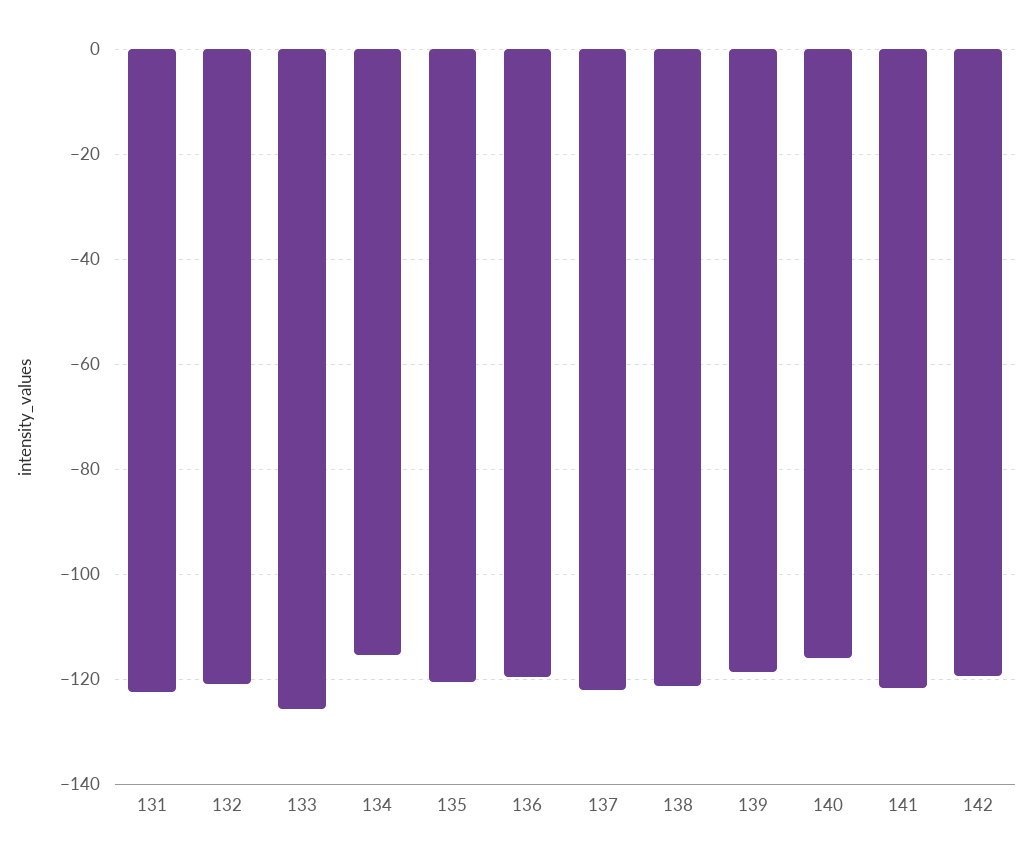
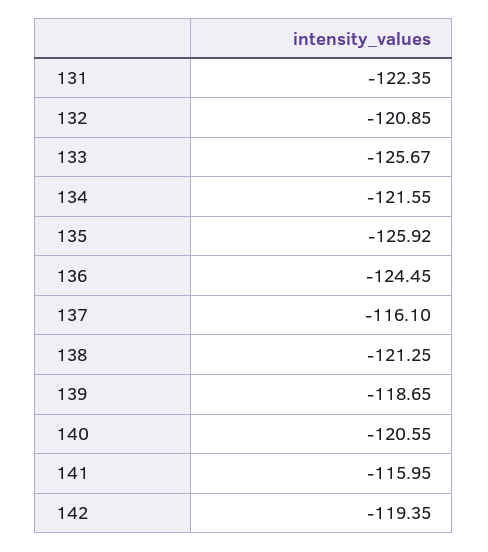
134: -116 -> -121.55
135: -120 -> -125.92
136: -120 -> -124.45
137: -122 -> -116.1
140: -116 -> -120.55
141: -122 -> -115.95

